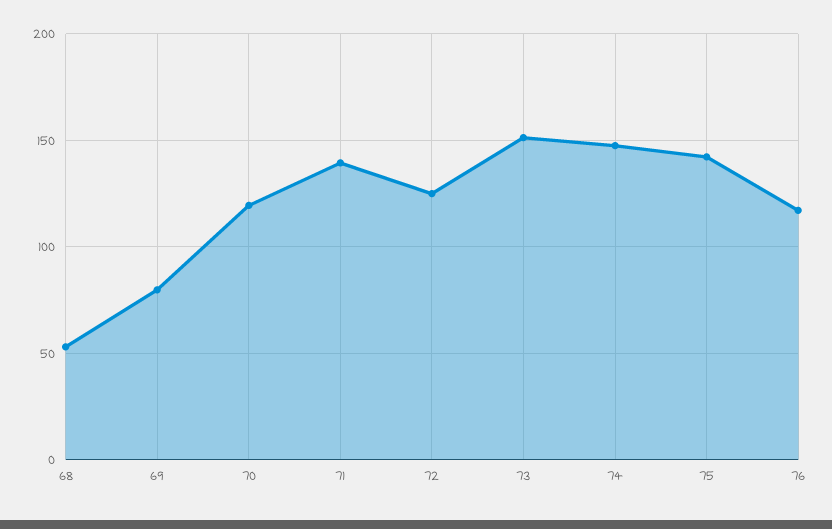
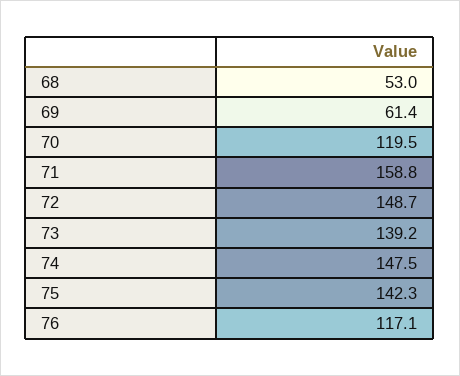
69: 80 -> 61.4
71: 140 -> 158.8
72: 125 -> 148.7
73: 150 -> 139.2

